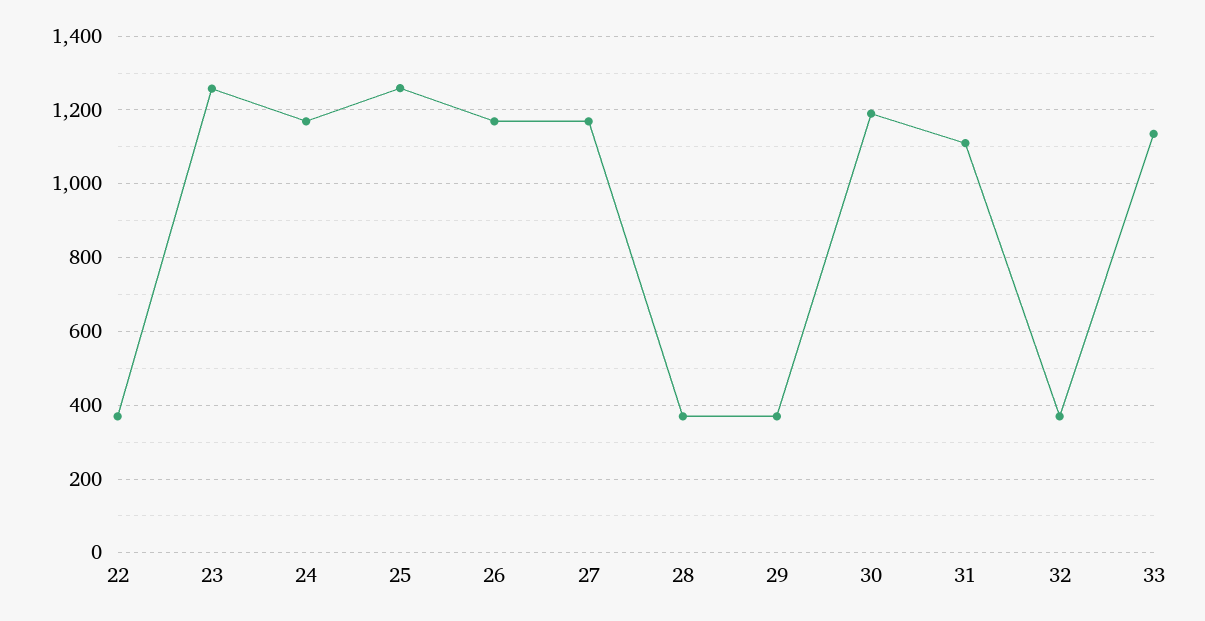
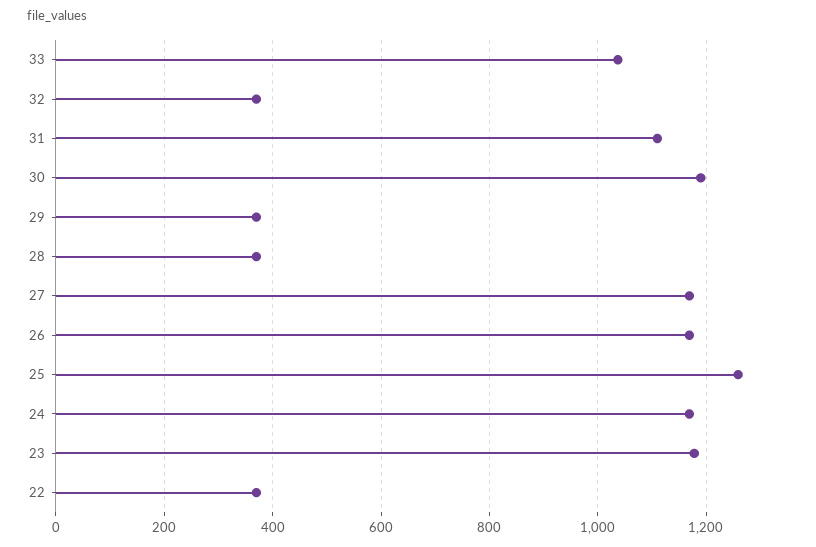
23: 1260 -> 1180
33: 1140 -> 1040

